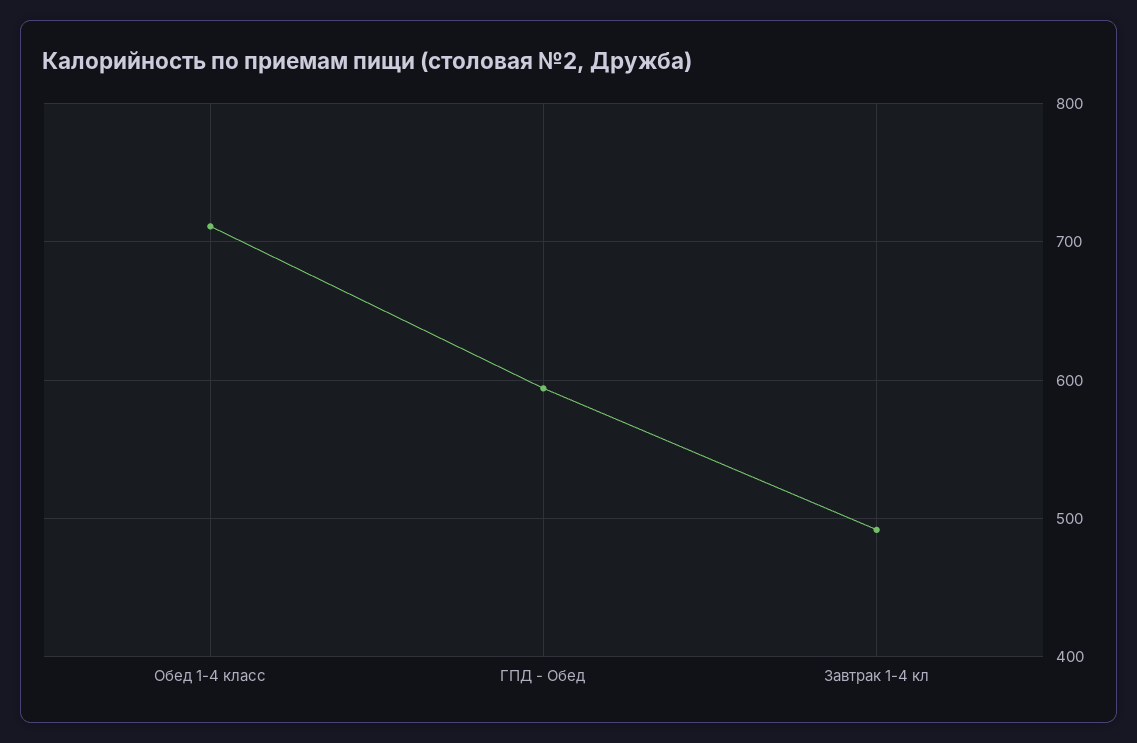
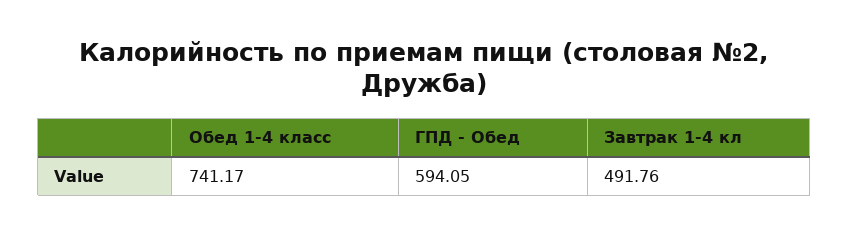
Обед 1-4 класс: 710 -> 741.17

